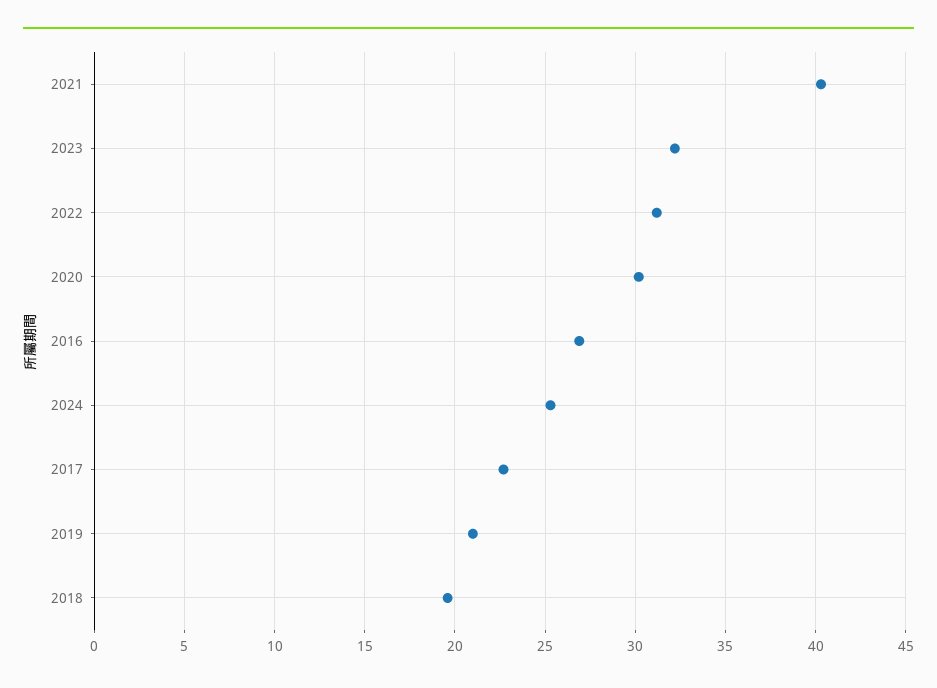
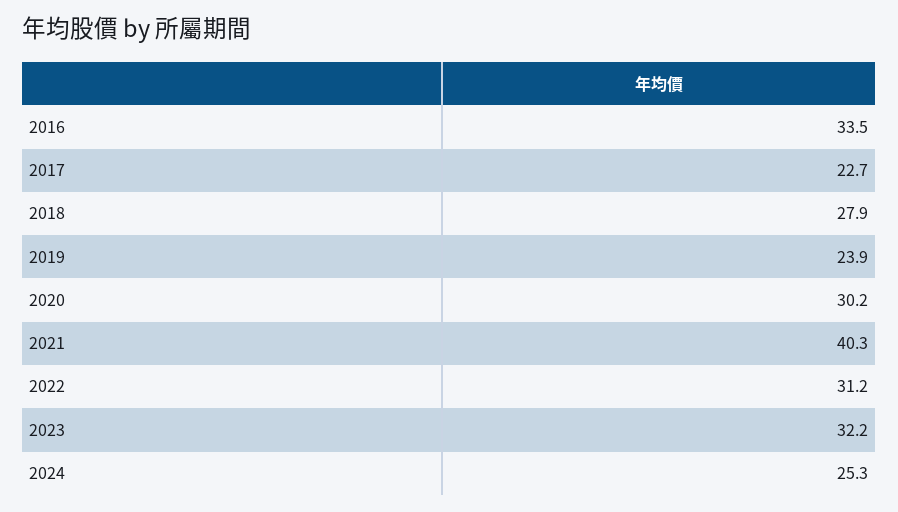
2016: 27 -> 33.5
2019: 21 -> 23.9
2018: 19.5 -> 27.9

